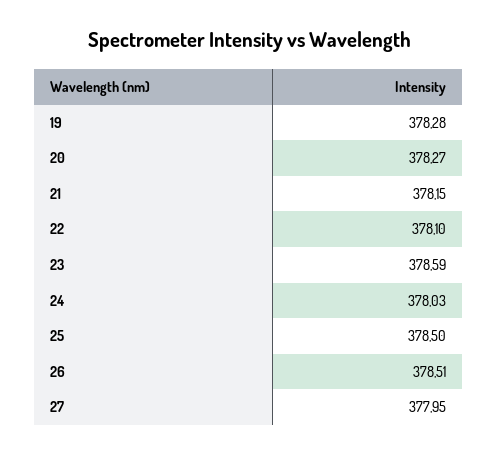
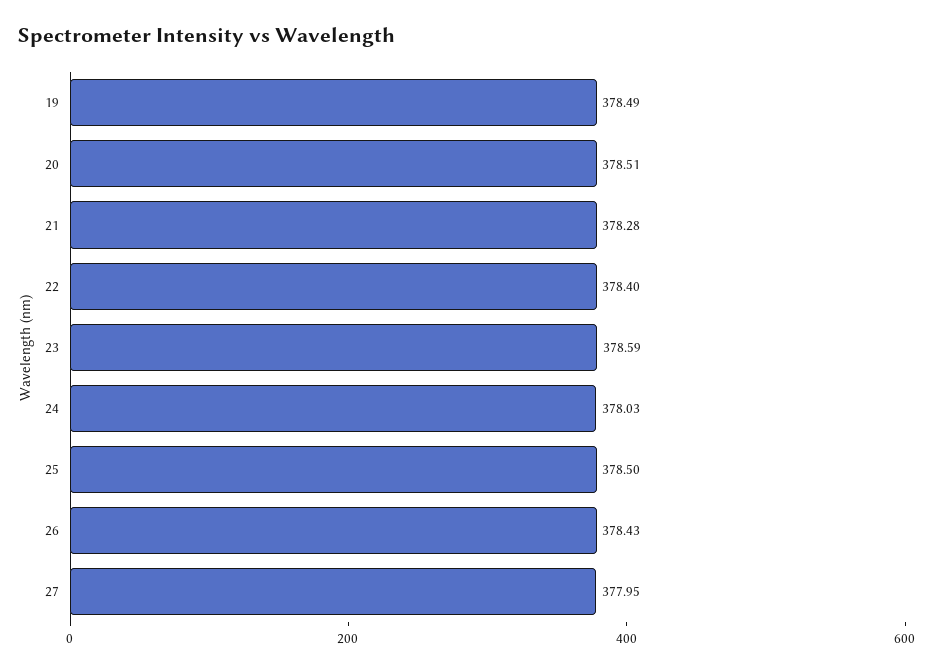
19: 378.28 -> 378.49
20: 378.27 -> 378.51
21: 378.15 -> 378.28
22: 378.1 -> 378.4
26: 378.51 -> 378.43

